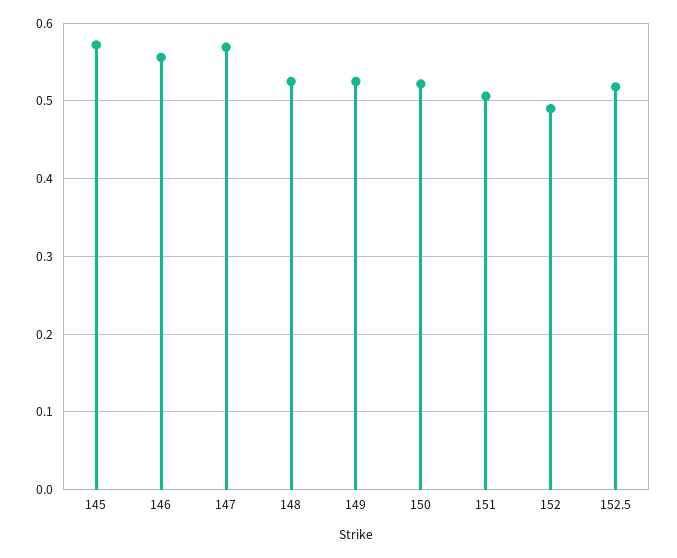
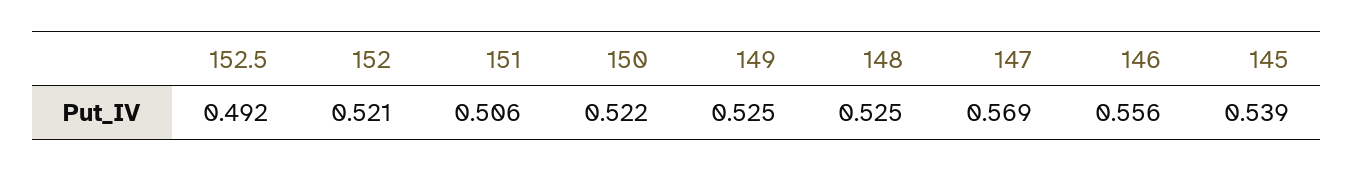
145: 0.57 -> 0.539
152: 0.49 -> 0.521
152.5: 0.52 -> 0.492

